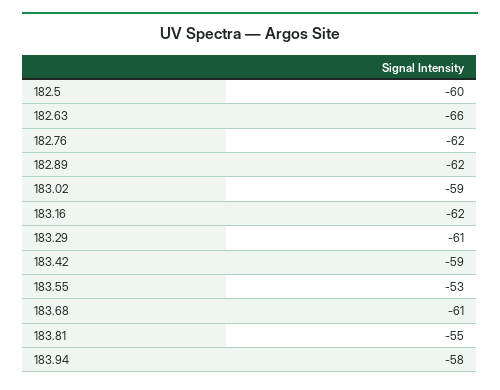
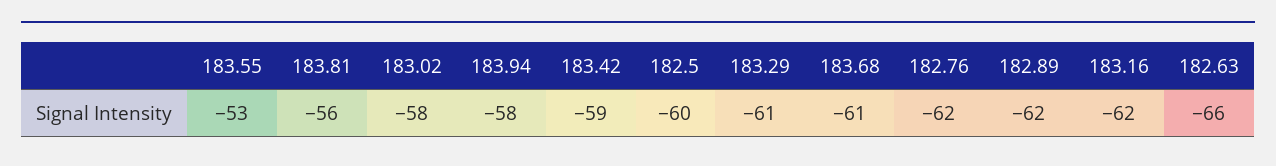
183.02: -59 -> -58
183.81: -55 -> -56

